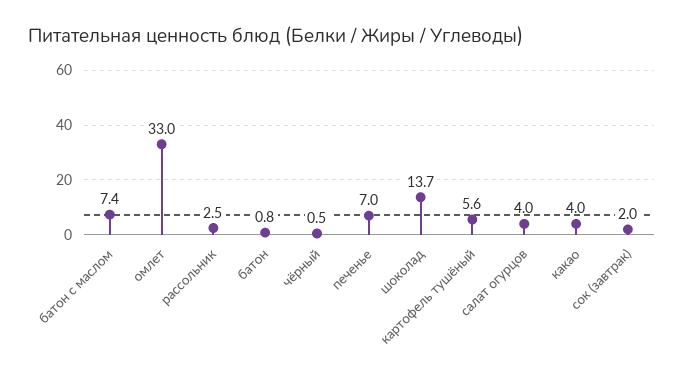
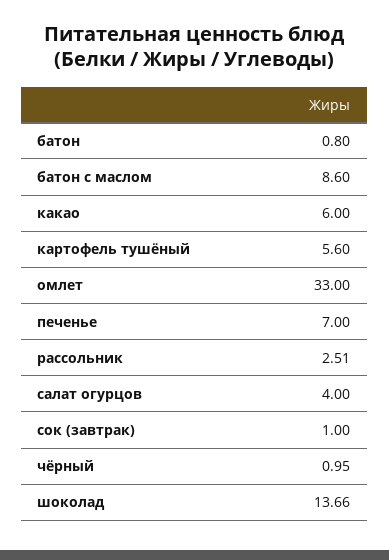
батон с маслом: 7.4 -> 8.6
чёрный: 0.5 -> 0.95
какао: 4 -> 6
сок (завтрак): 2 -> 1

